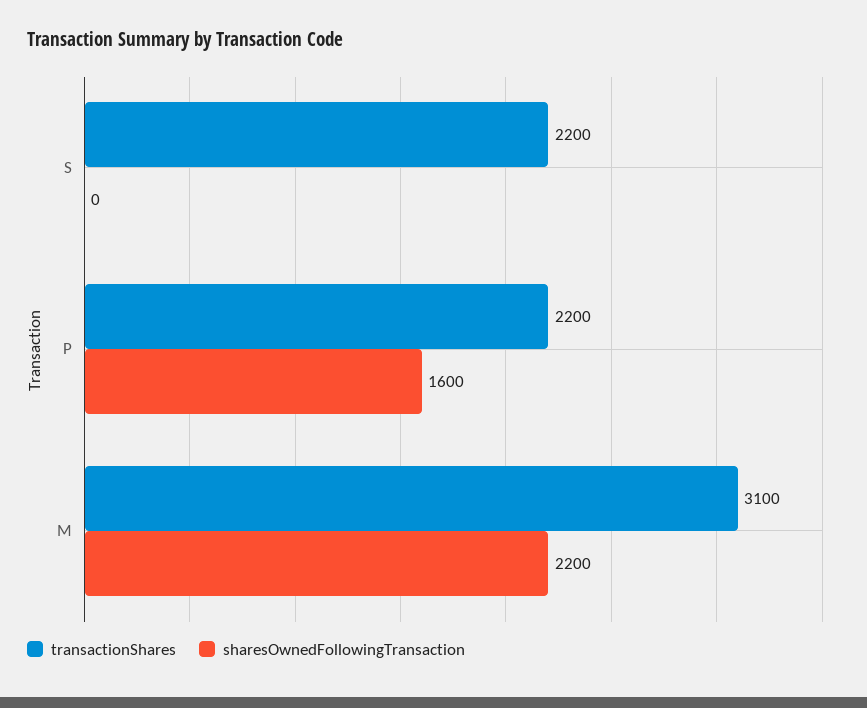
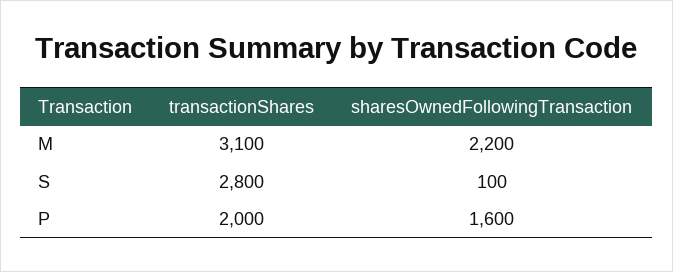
transactionShares, S: 2200 -> 2800
sharesOwnedFollowingTransaction, S: 0 -> 100
transactionShares, P: 2200 -> 2000

